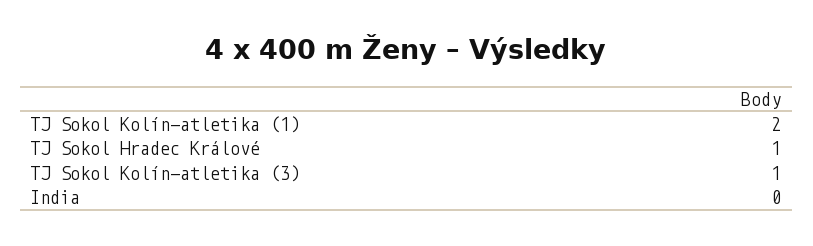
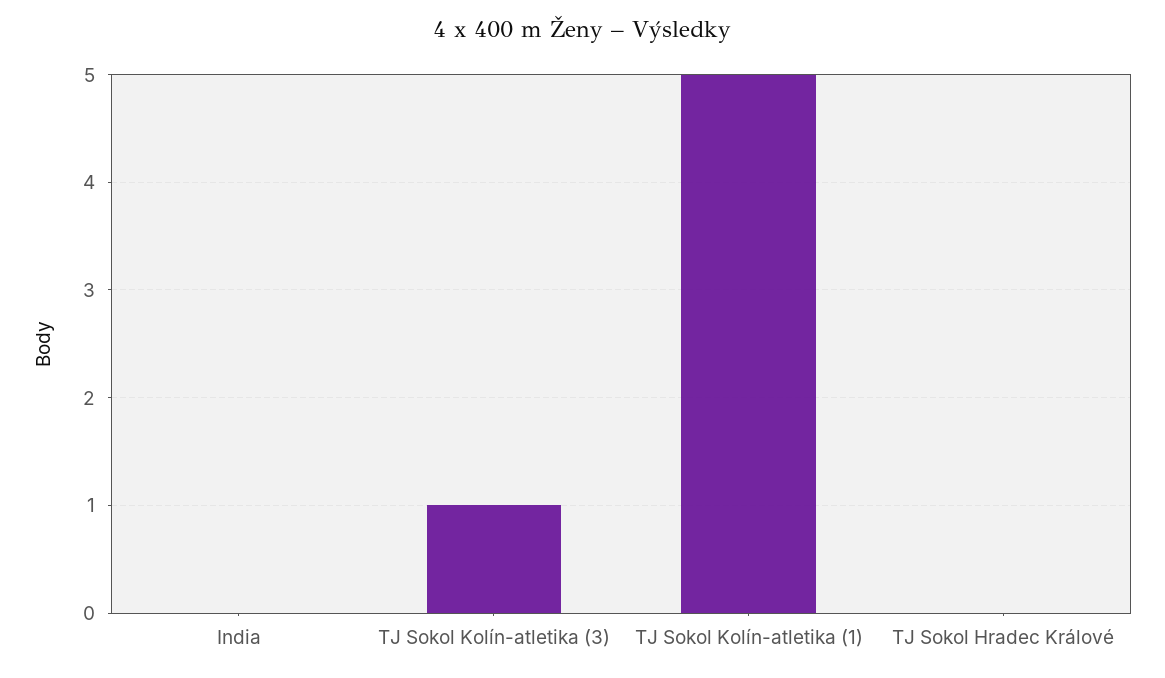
TJ Sokol Kolín-atletika (1): 2 -> 5
TJ Sokol Hradec Králové: 1 -> 0

